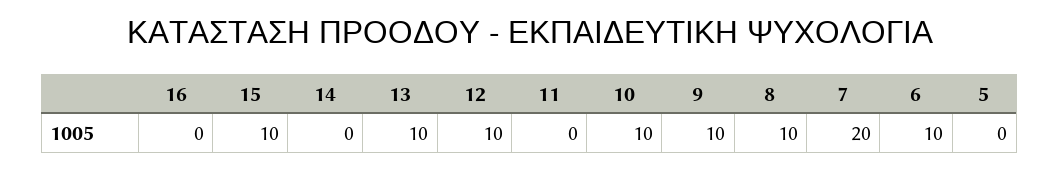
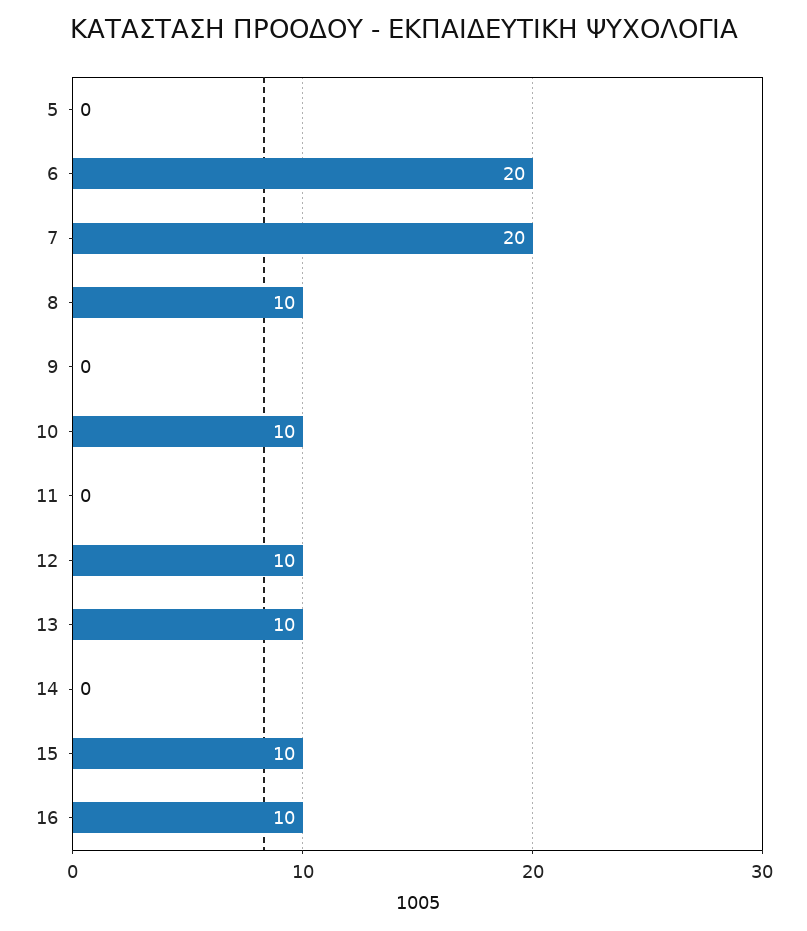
16: 0 -> 10
9: 10 -> 0
6: 10 -> 20

